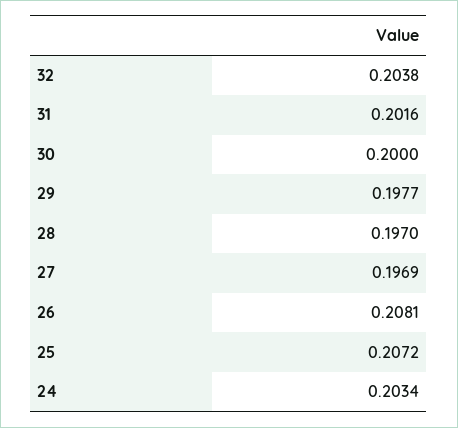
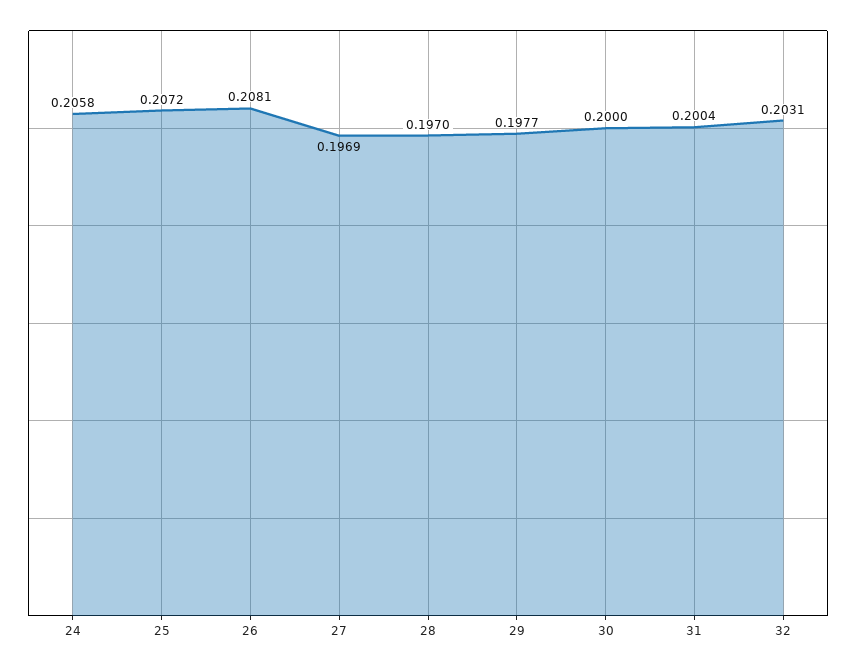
32: 0.2038 -> 0.2031
31: 0.2016 -> 0.2004
24: 0.2034 -> 0.2058

